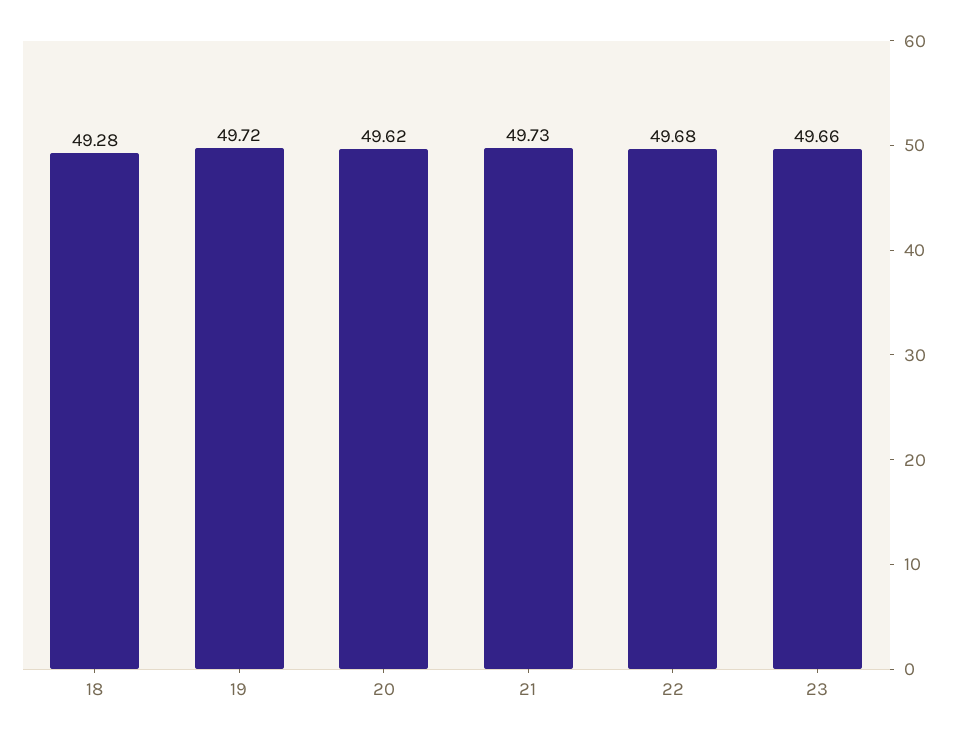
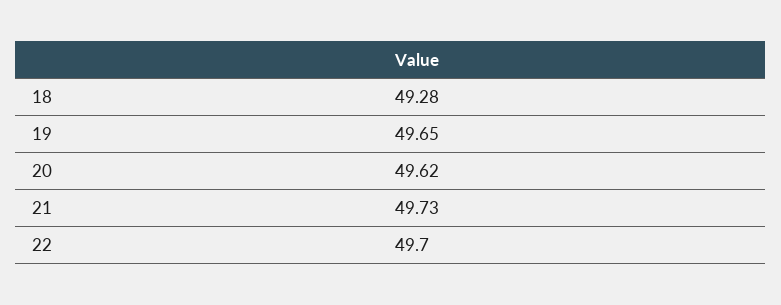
19: 49.72 -> 49.65
22: 49.68 -> 49.7
23: 49.66 -> none

